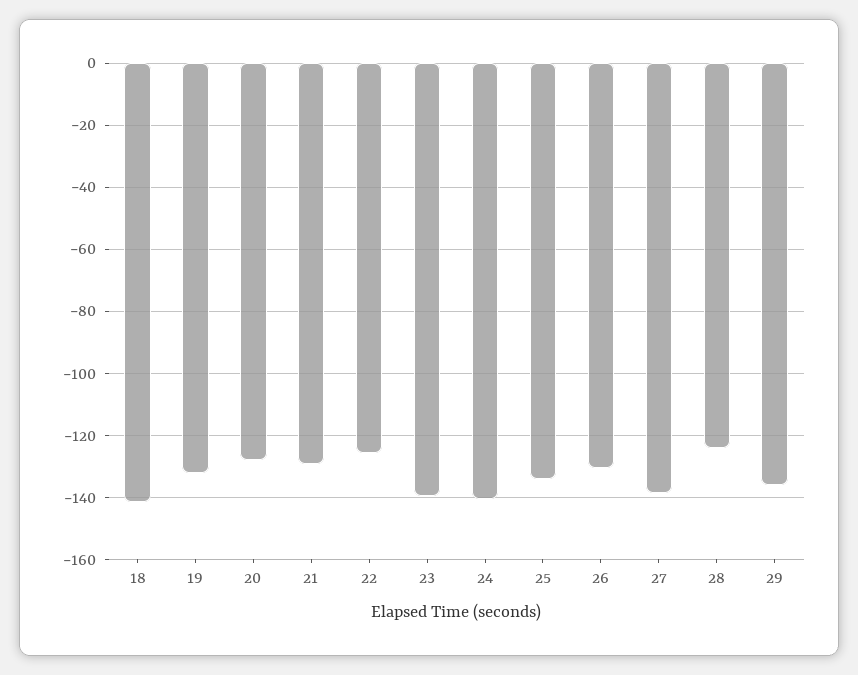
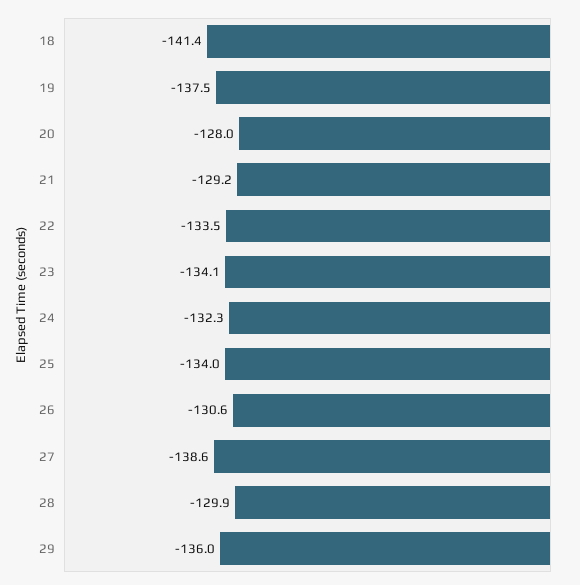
19: -132 -> -137.5
22: -126 -> -133.5
23: -140 -> -134.1
24: -140 -> -132.3
28: -124 -> -129.9

